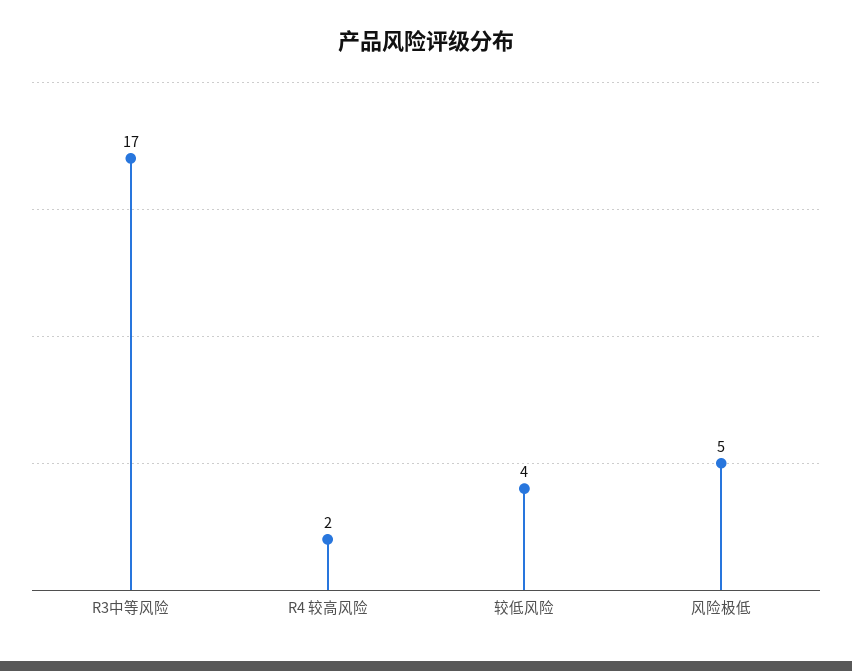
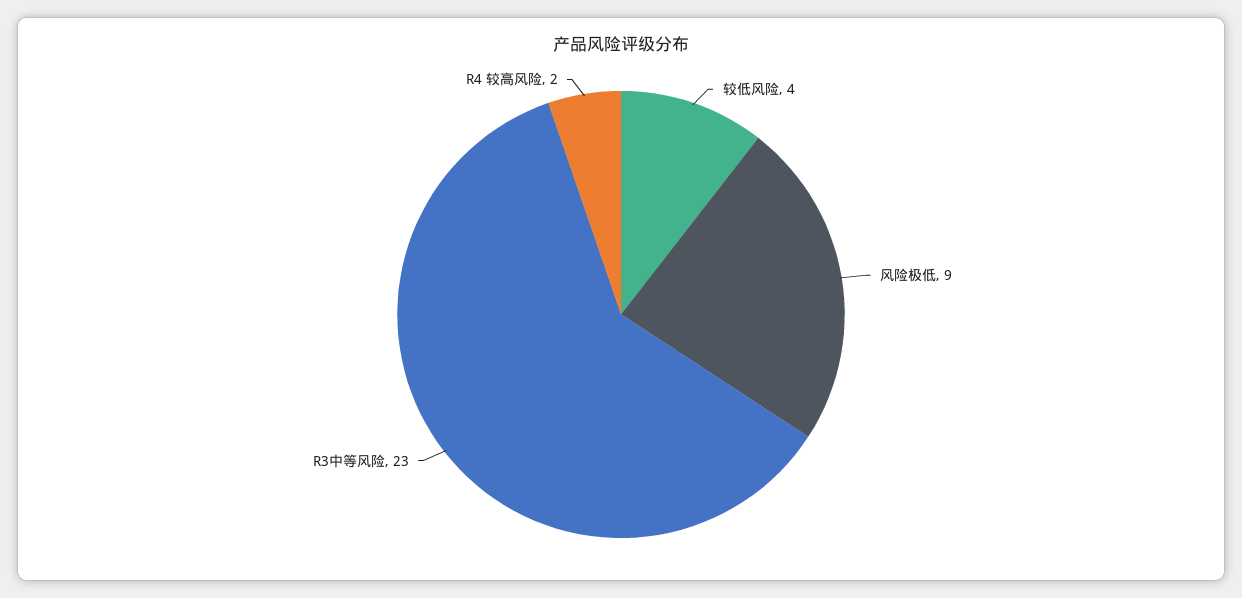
R3中等风险: 17 -> 23
风险极低: 5 -> 9

